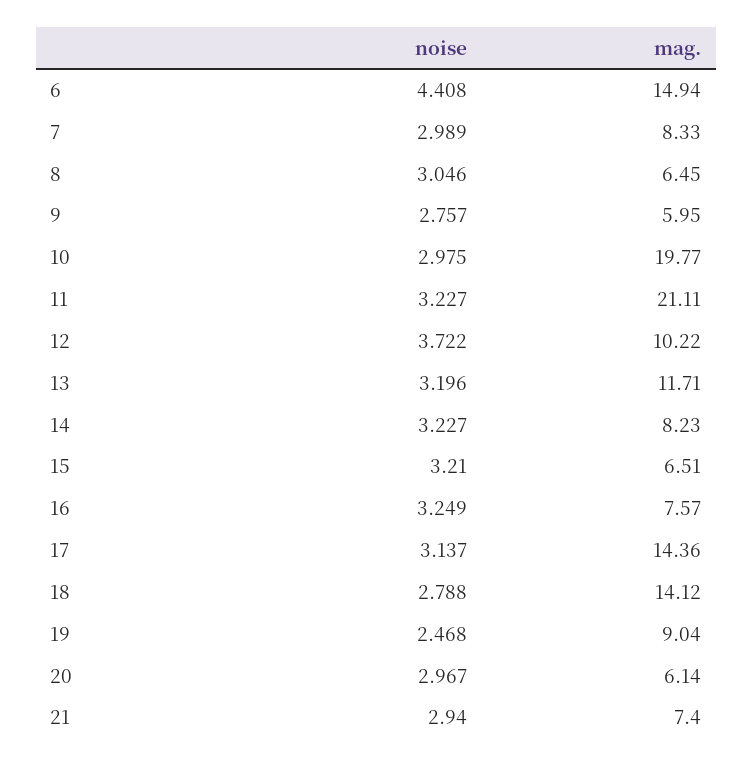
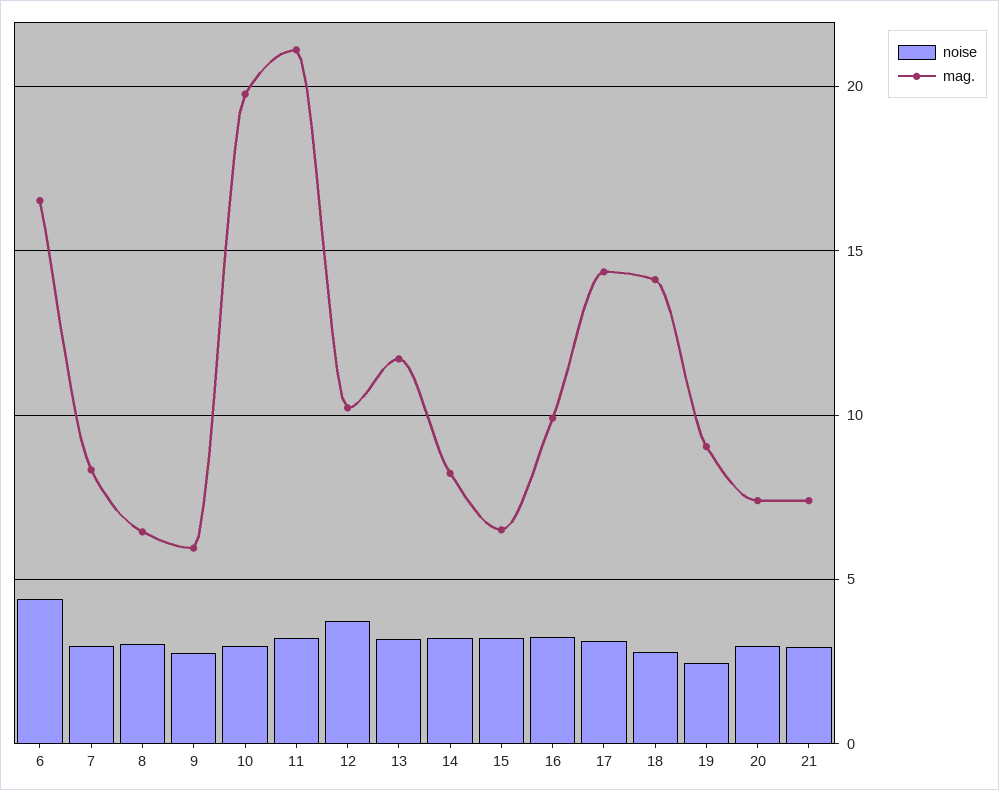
mag., 6: 14.94 -> 16.5
mag., 16: 7.57 -> 10
mag., 20: 6.14 -> 7.5

